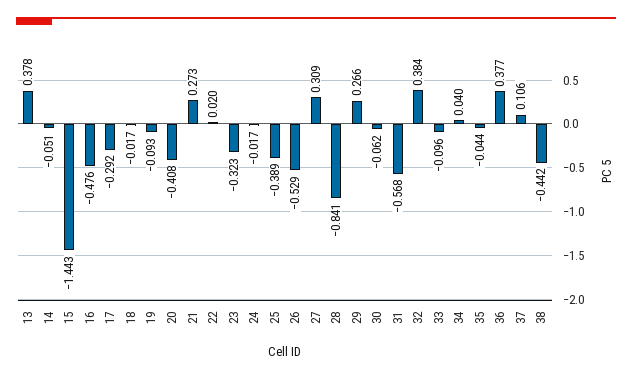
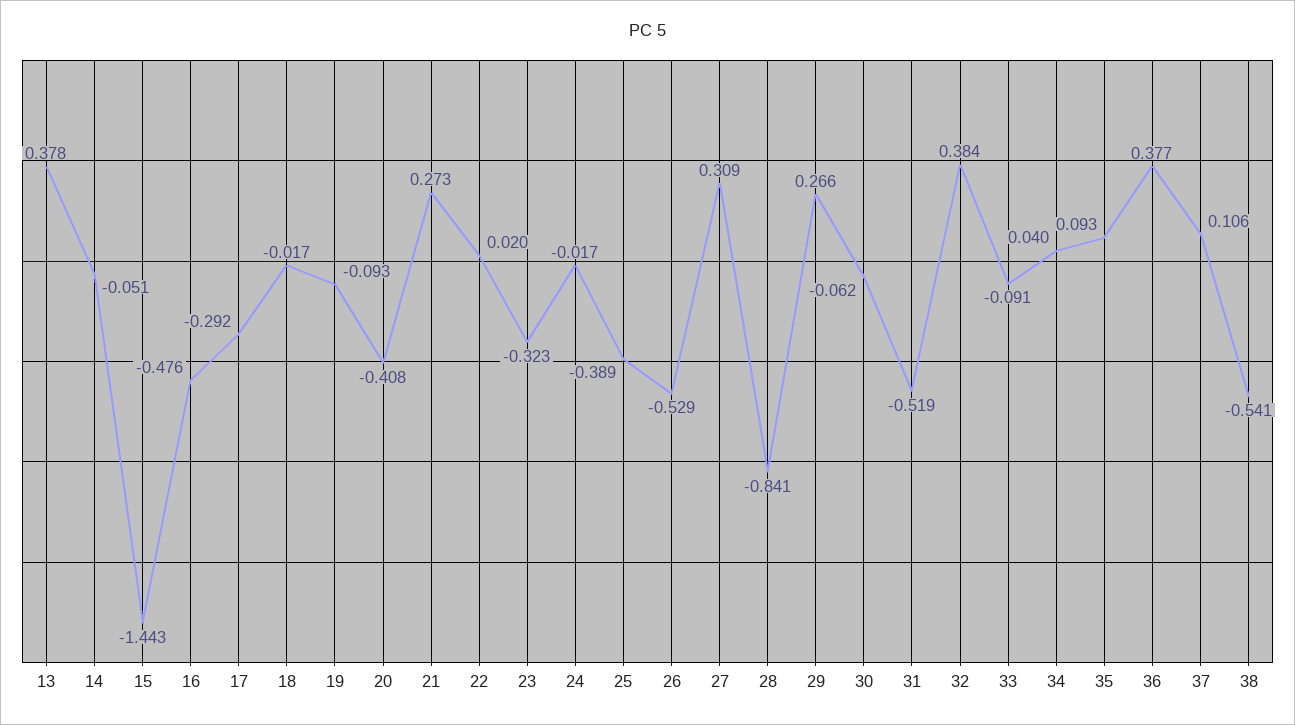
31: -0.568 -> -0.519
33: -0.096 -> -0.091
35: -0.044 -> 0.093
38: -0.442 -> -0.541

